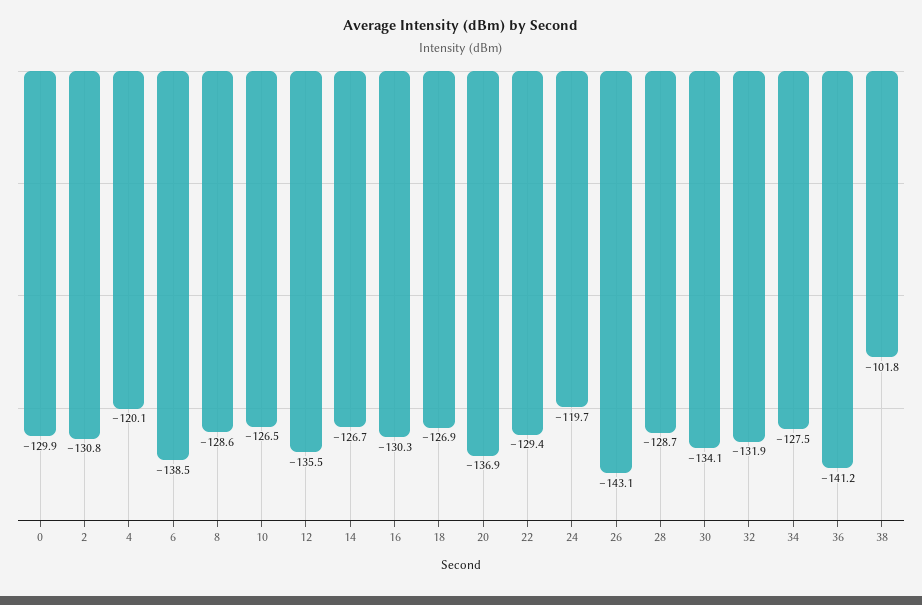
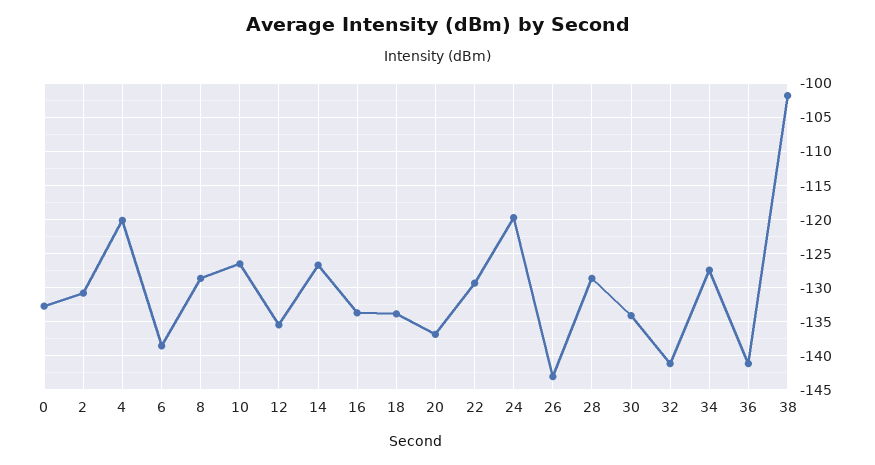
0: -129.9 -> -133
16: -130.3 -> -134
18: -126.9 -> -134
32: -131.9 -> -141

